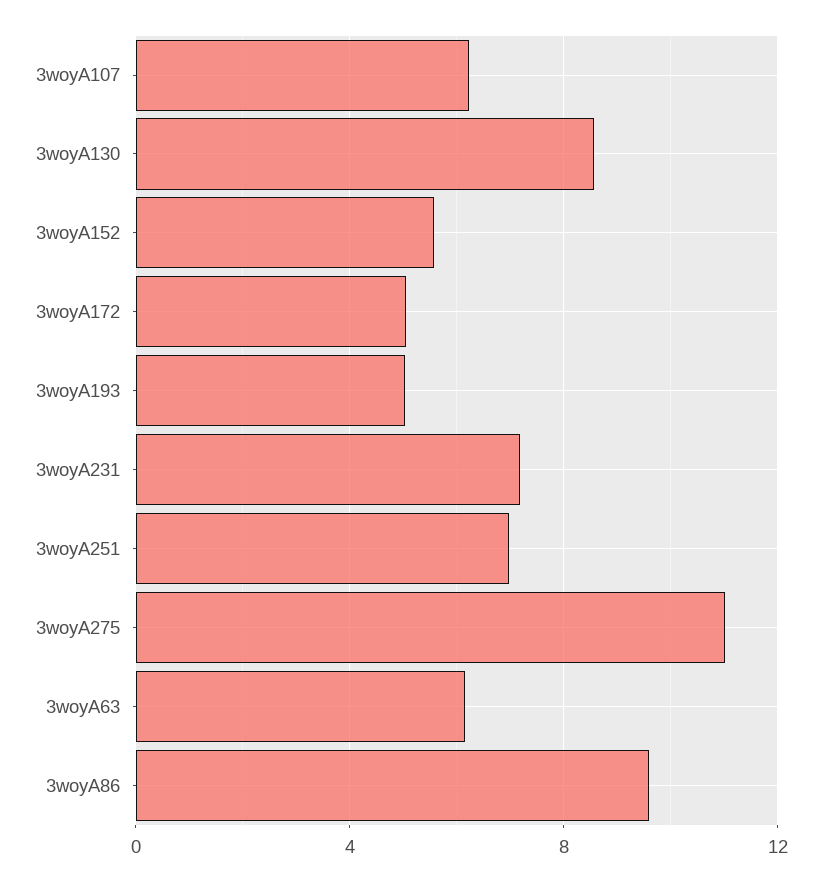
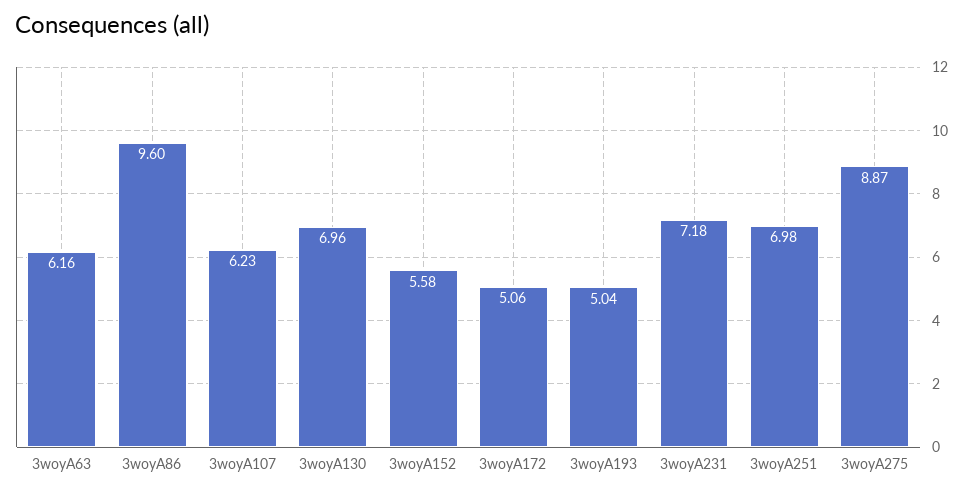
3woyA130: 8.5 -> 6.96
3woyA275: 11 -> 8.87

